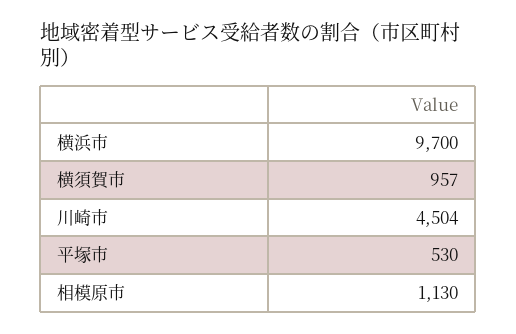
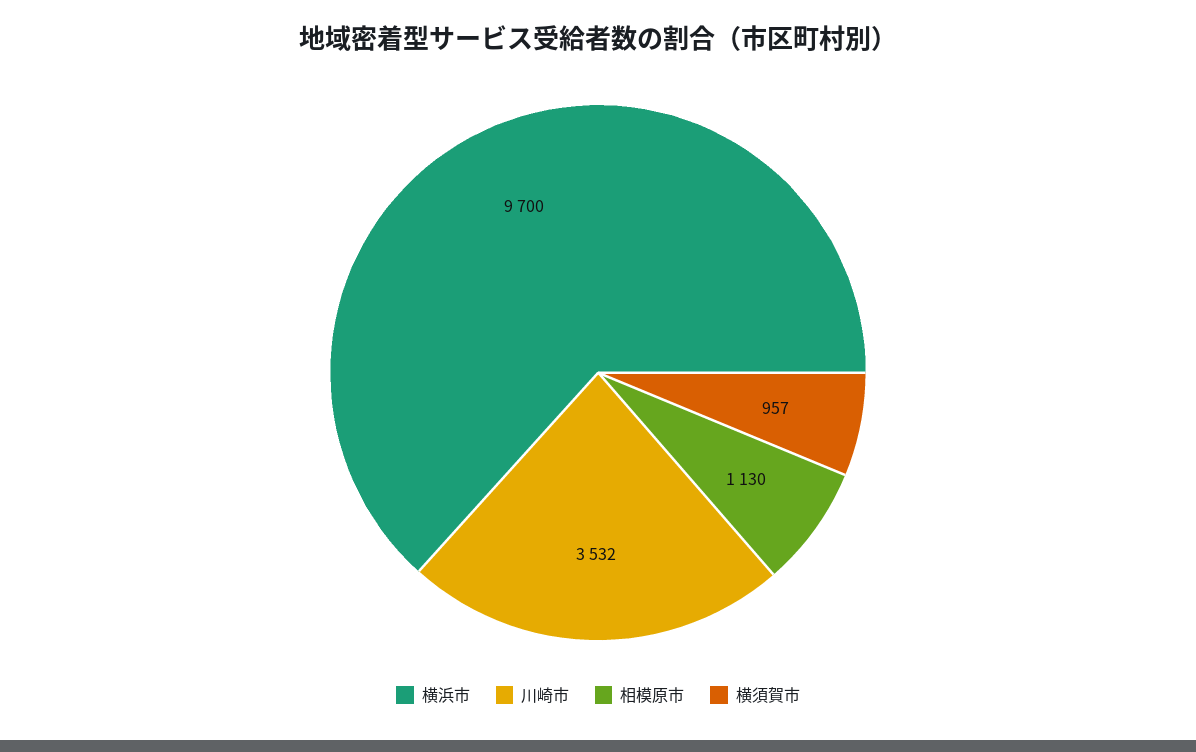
川崎市: 4504 -> 3532
平塚市: 530 -> none

